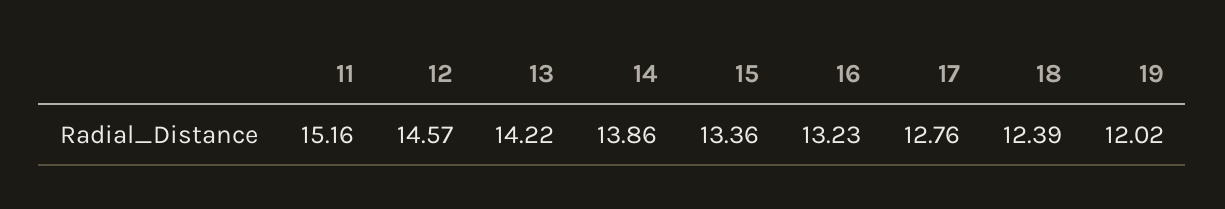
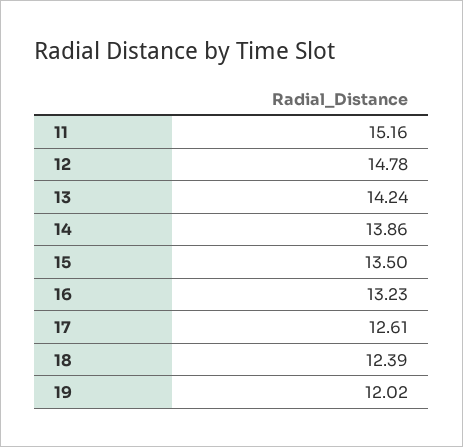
12: 14.57 -> 14.78
13: 14.22 -> 14.24
15: 13.36 -> 13.5
17: 12.76 -> 12.61

